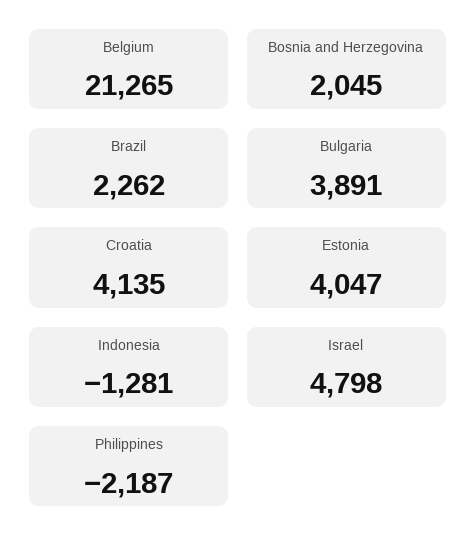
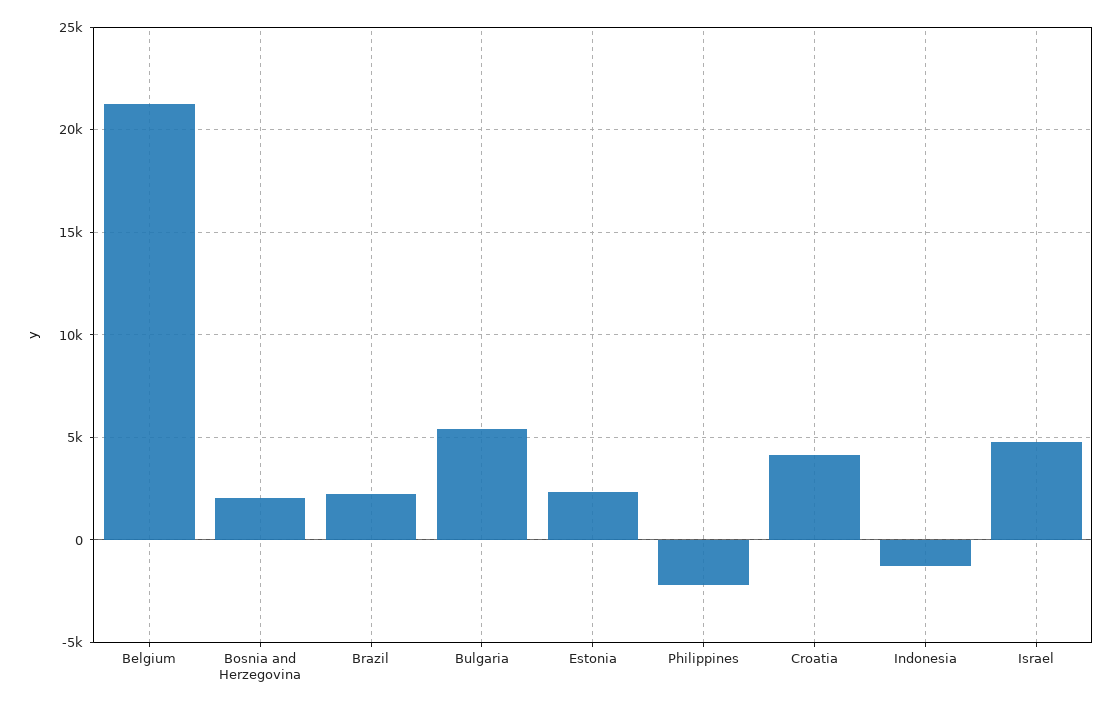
Bulgaria: 3891 -> 5500
Estonia: 4047 -> 2500

